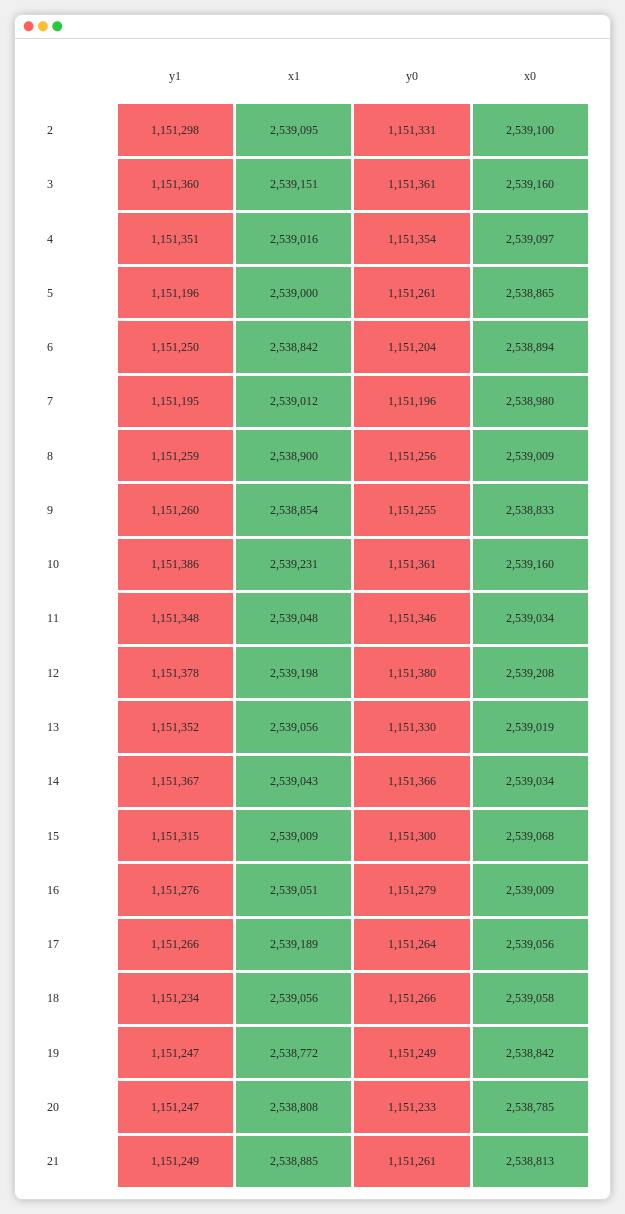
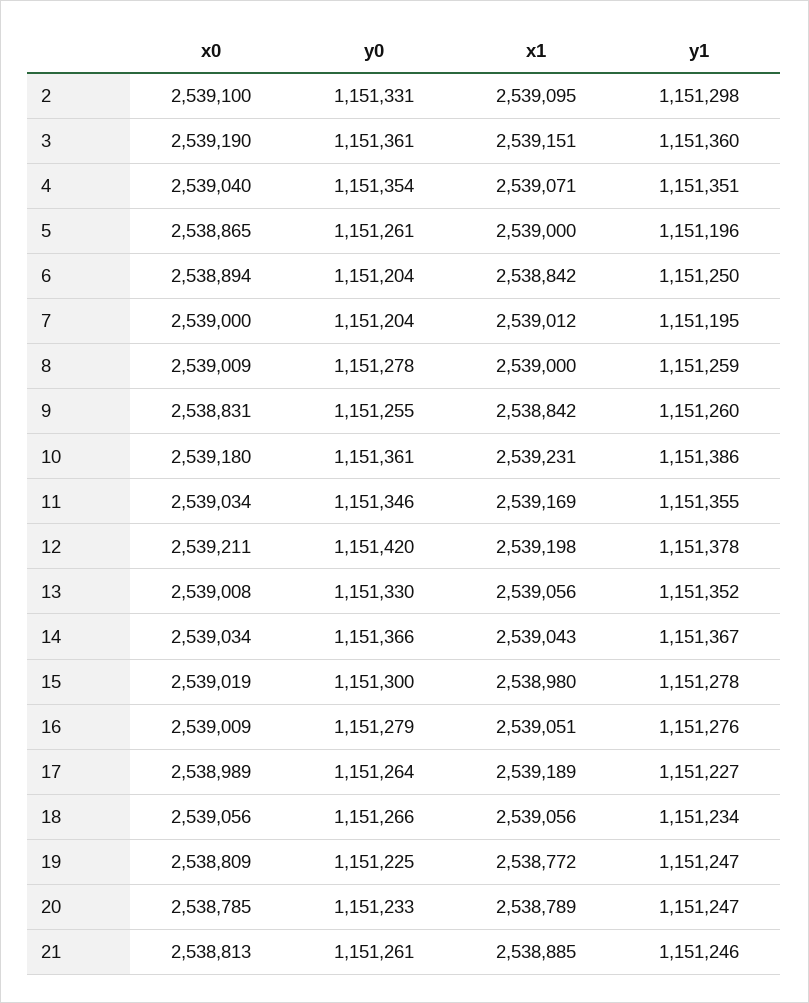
x0, 3: 2539160 -> 2539190
x1, 4: 2539016 -> 2539071
x0, 4: 2539097 -> 2539040
y0, 7: 1151196 -> 1151204
x0, 7: 2538980 -> 2539000
x1, 8: 2538900 -> 2539000
y0, 8: 1151256 -> 1151278
x1, 9: 2538854 -> 2538842
x0, 9: 2538833 -> 2538831
x0, 10: 2539160 -> 2539180
y1, 11: 1151348 -> 1151355
x1, 11: 2539048 -> 2539169
y0, 12: 1151380 -> 1151420
x0, 12: 2539208 -> 2539211
x0, 13: 2539019 -> 2539008
y1, 15: 1151315 -> 1151278
x1, 15: 2539009 -> 2538980
x0, 15: 2539068 -> 2539019
y1, 17: 1151266 -> 1151227
x0, 17: 2539056 -> 2538989
x0, 18: 2539058 -> 2539056
y0, 19: 1151249 -> 1151225
x0, 19: 2538842 -> 2538809
x1, 20: 2538808 -> 2538789
y1, 21: 1151249 -> 1151246

